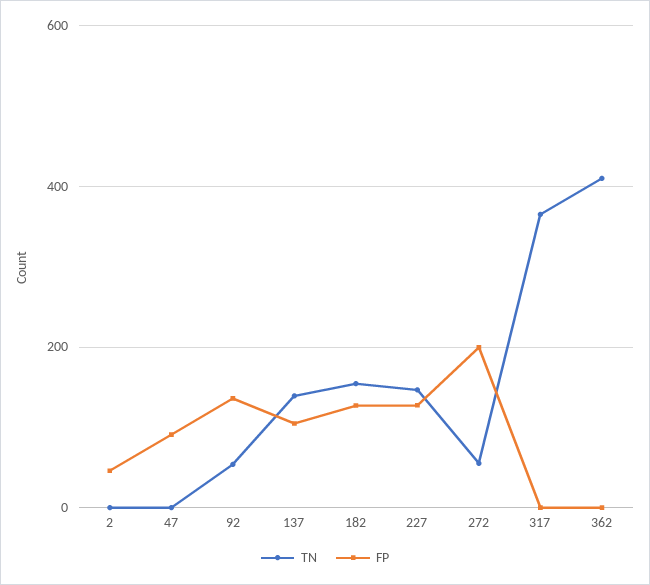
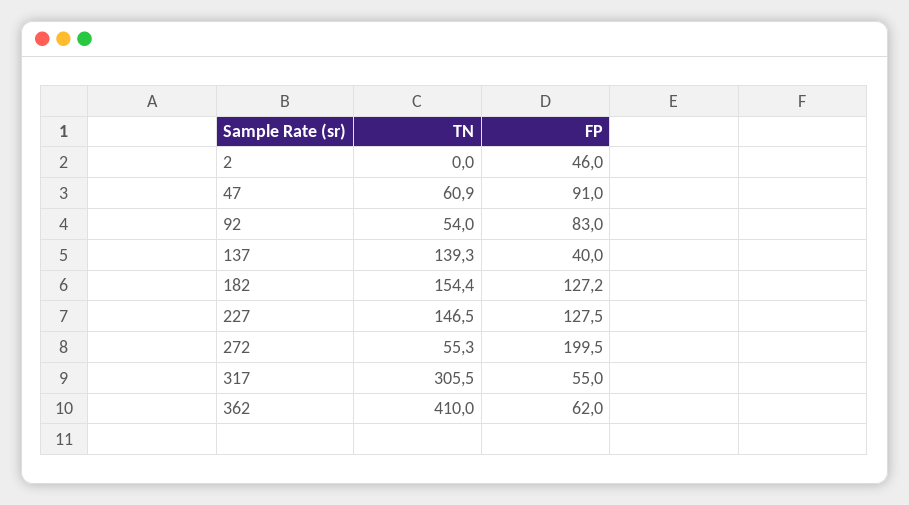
TN, 47: 0 -> 60.9
FP, 92: 140 -> 83
FP, 137: 100 -> 40
TN, 317: 360 -> 305.5
FP, 317: 0 -> 55
FP, 362: 0 -> 62

